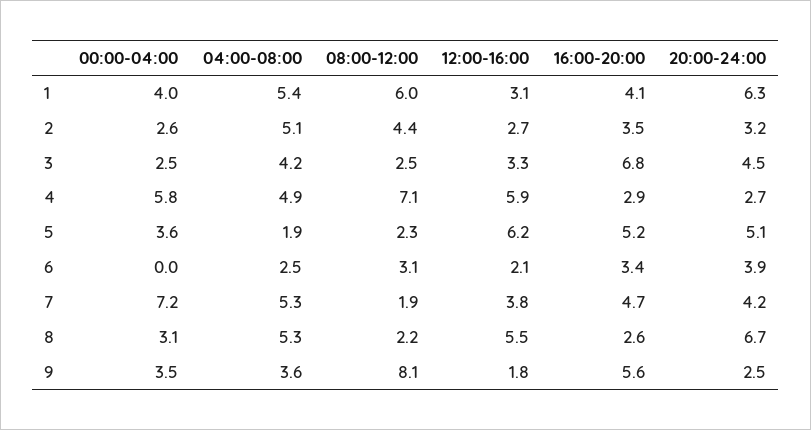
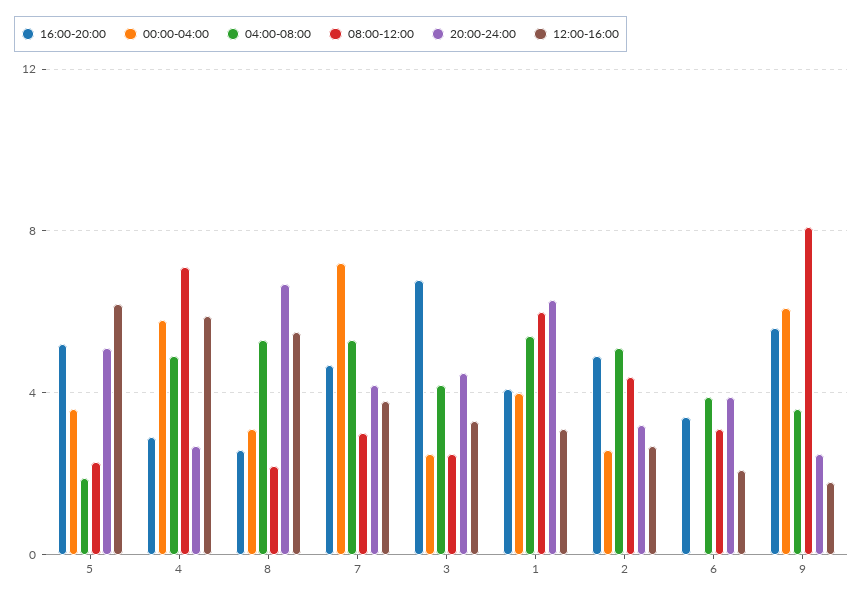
16:00-20:00, 2: 3.5 -> 5
04:00-08:00, 6: 2.5 -> 4
08:00-12:00, 7: 1.9 -> 3
00:00-04:00, 9: 3.5 -> 6

